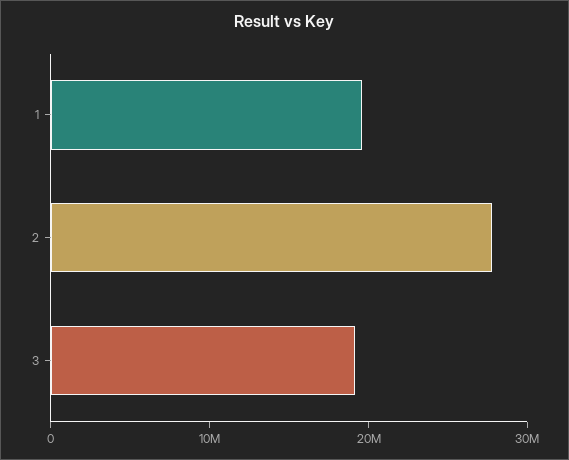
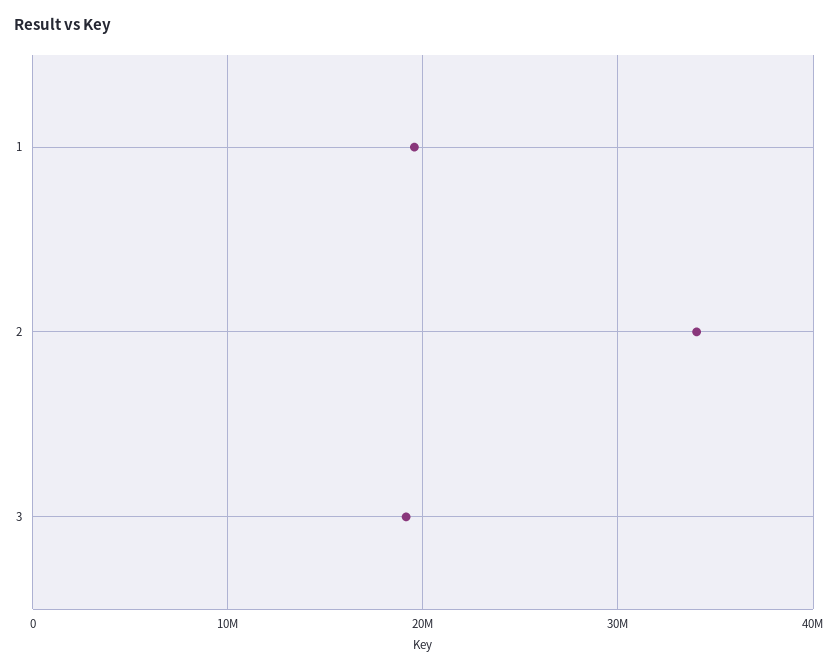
2: 28000000 -> 34000000

